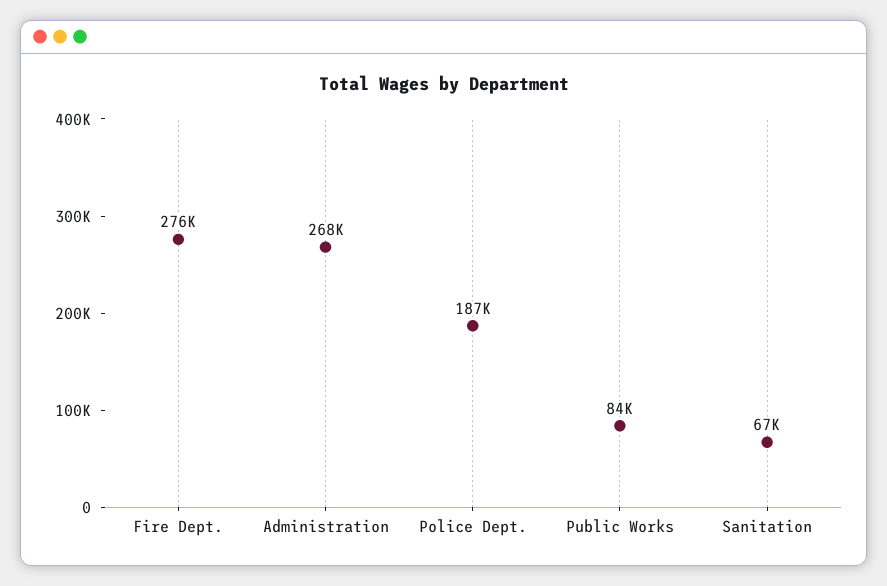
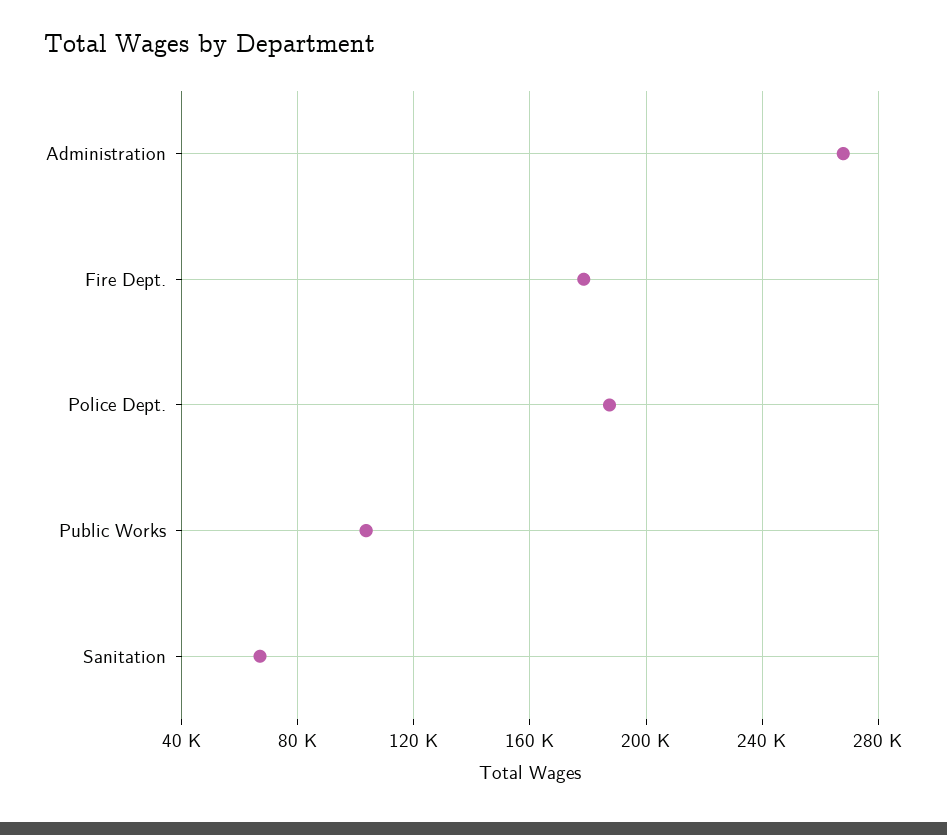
Fire Dept.: 276000 -> 180000
Public Works: 84000 -> 105000

